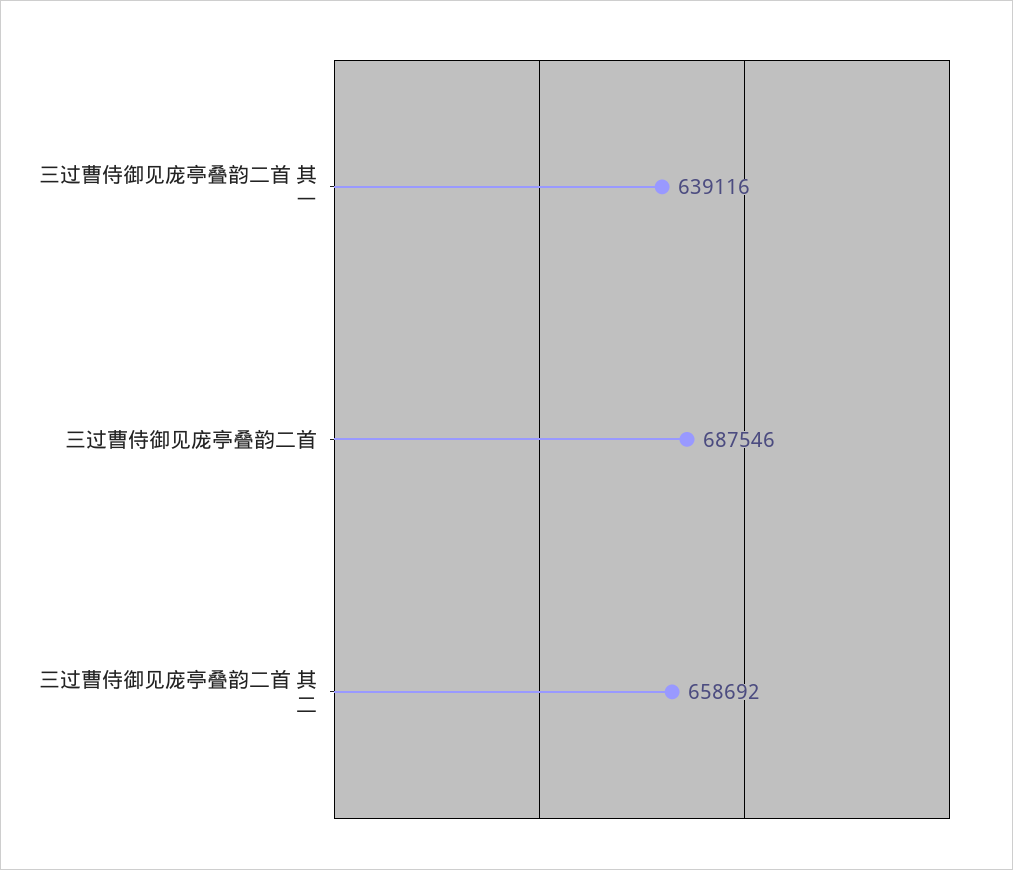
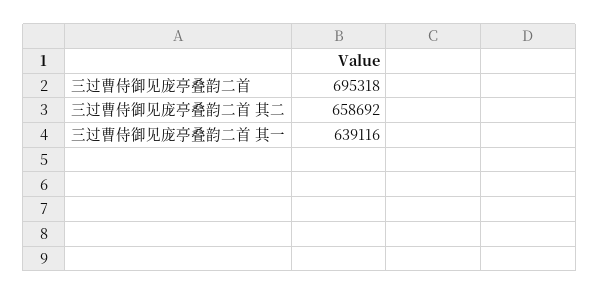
三过曹侍御见庞亭叠韵二首: 687546 -> 695318

